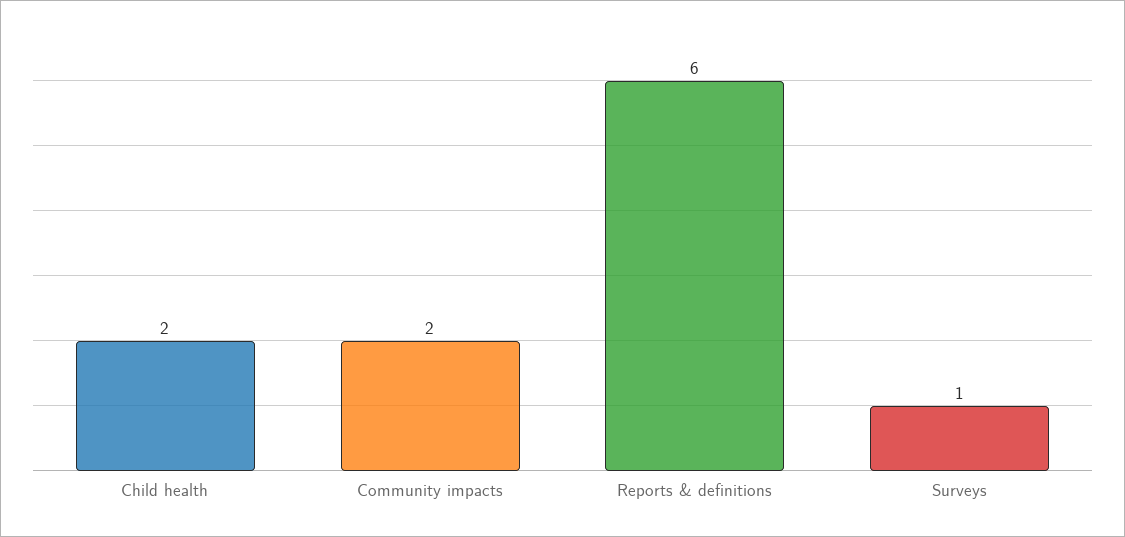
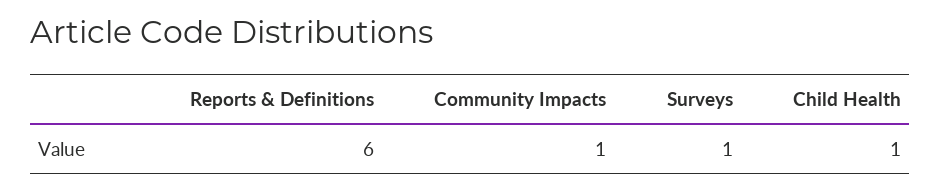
Child health: 2 -> 1
Community impacts: 2 -> 1

